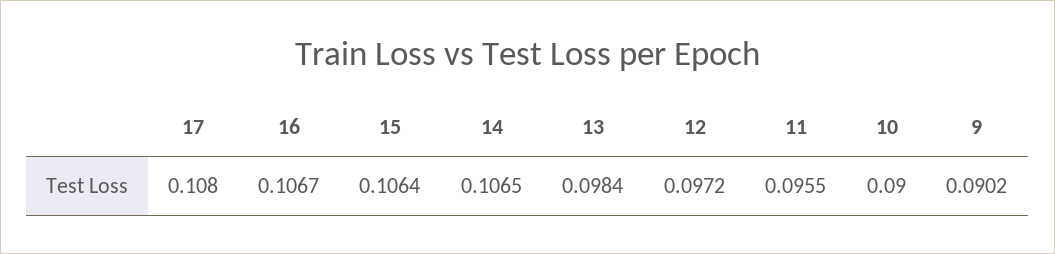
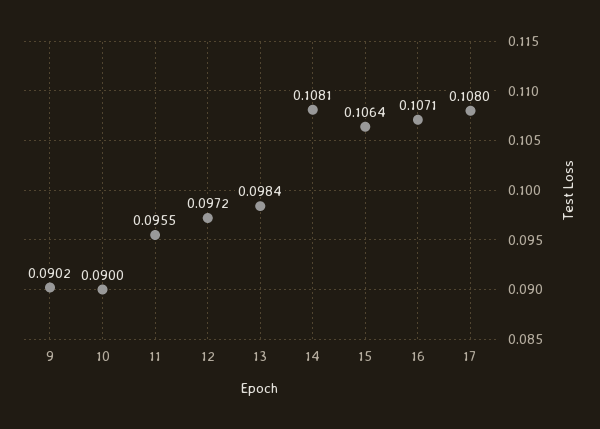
16: 0.1067 -> 0.1071
14: 0.1065 -> 0.1081

